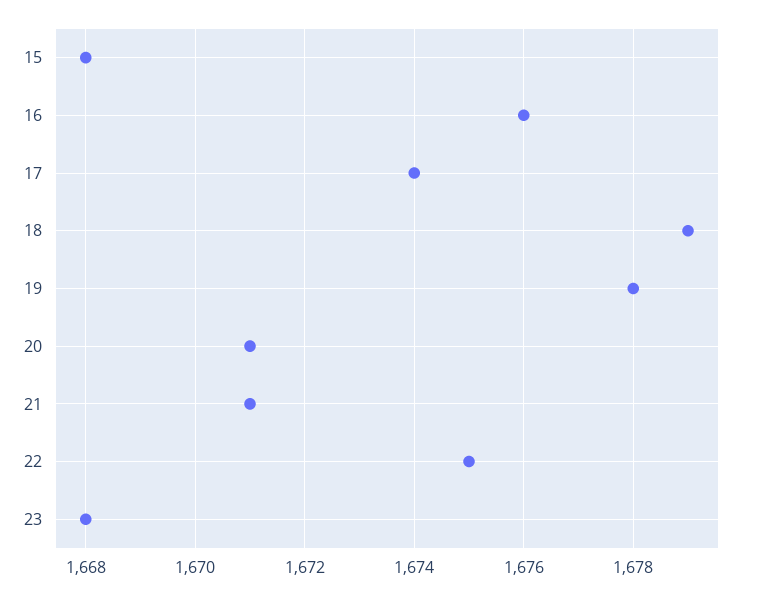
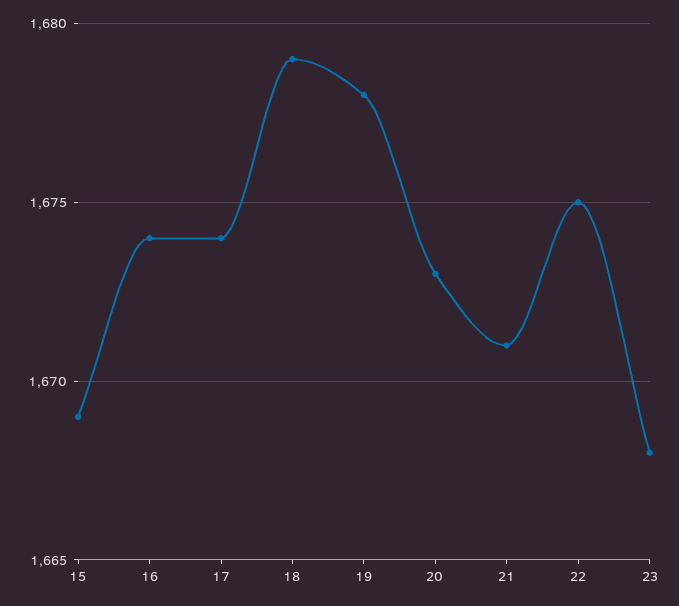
15: 1668 -> 1669
16: 1676 -> 1674
20: 1671 -> 1673

